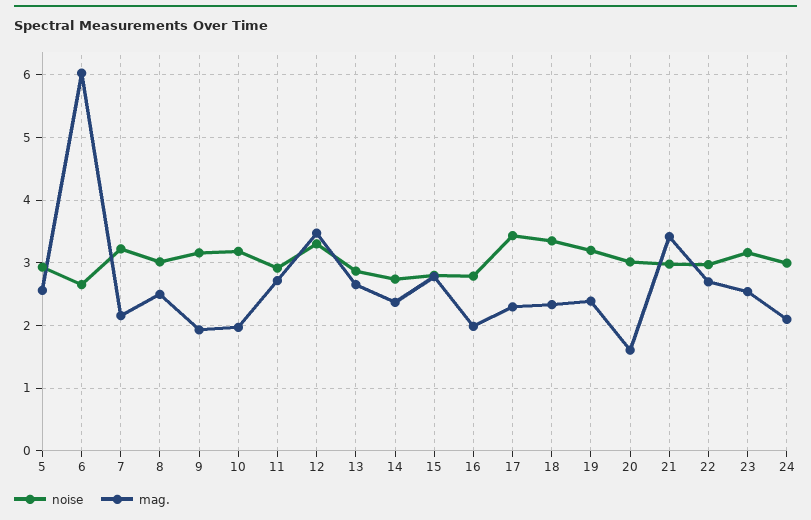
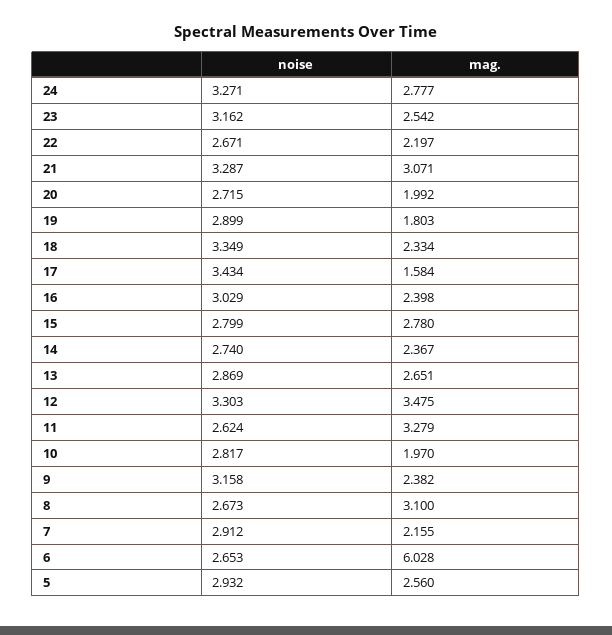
noise, 7: 3.2 -> 2.912
noise, 8: 3 -> 2.673
mag., 8: 2.5 -> 3.1
mag., 9: 1.9 -> 2.382
noise, 10: 3.2 -> 2.817
noise, 11: 2.9 -> 2.624
mag., 11: 2.7 -> 3.279
noise, 16: 2.8 -> 3.029
mag., 16: 2 -> 2.398
mag., 17: 2.3 -> 1.584
noise, 19: 3.2 -> 2.899
mag., 19: 2.4 -> 1.803
noise, 20: 3 -> 2.715
mag., 20: 1.6 -> 1.992
noise, 21: 3 -> 3.287
mag., 21: 3.4 -> 3.071
noise, 22: 3 -> 2.671
mag., 22: 2.7 -> 2.197
noise, 24: 3 -> 3.271
mag., 24: 2.1 -> 2.777

